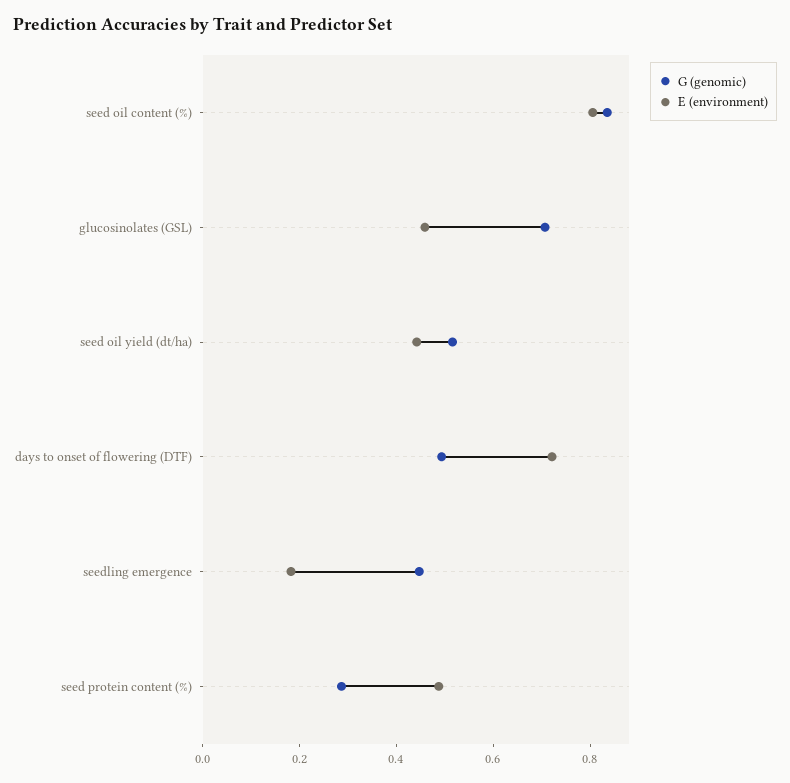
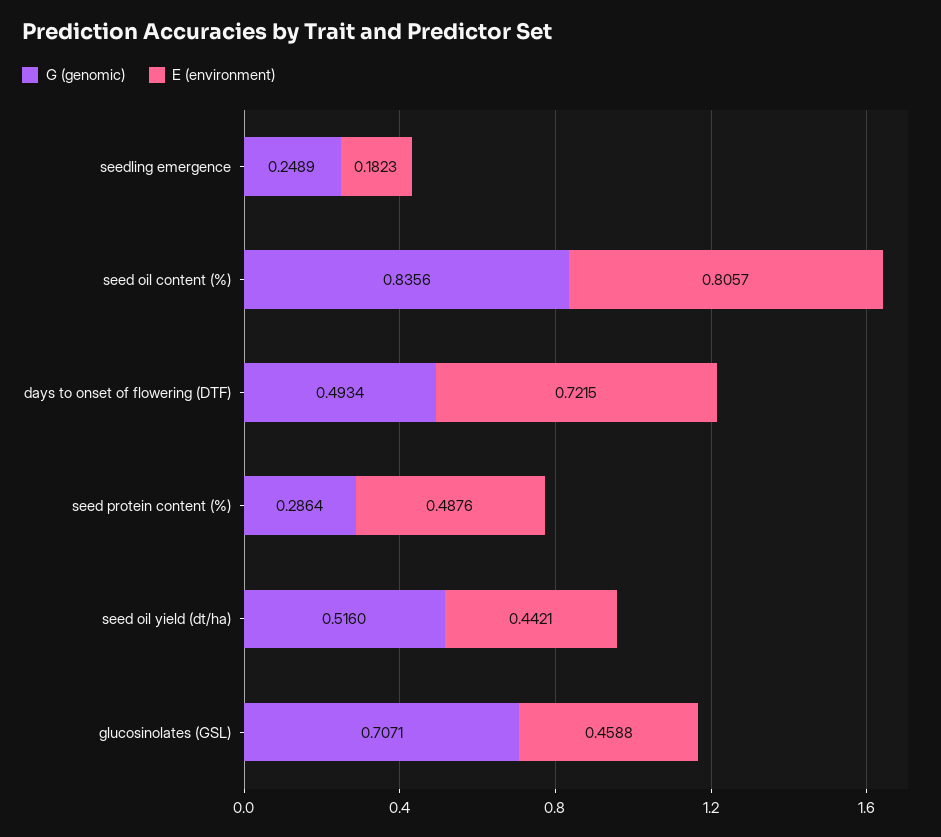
G (genomic), seedling emergence: 0.45 -> 0.2489

